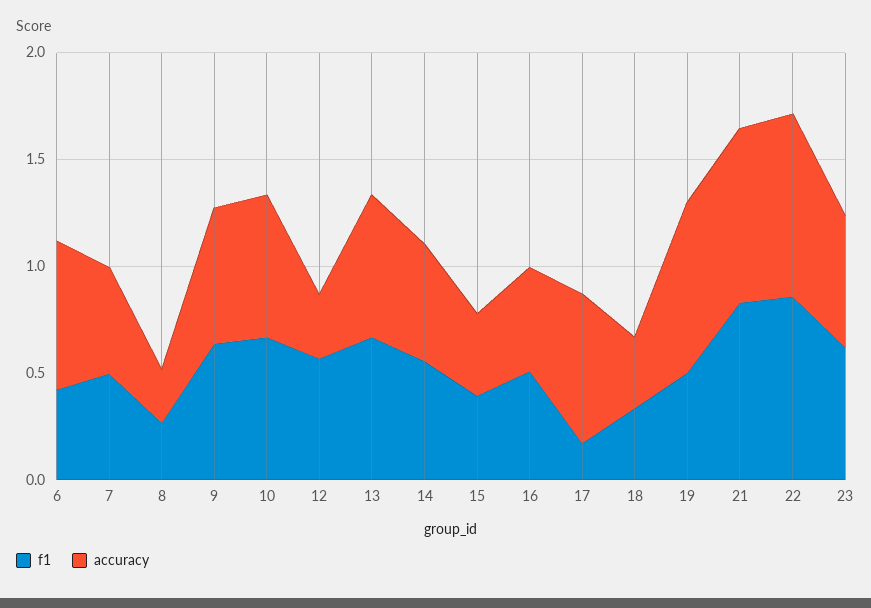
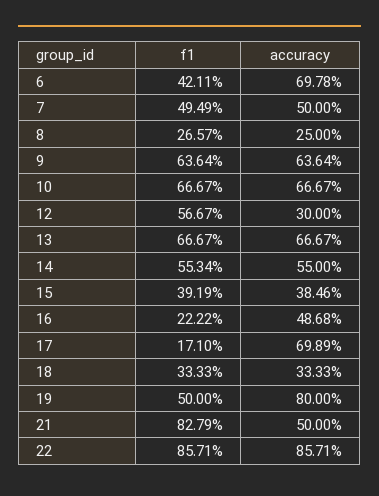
f1, 16: 0.5 -> 0.2222
accuracy, 21: 0.8 -> 0.5
f1, 23: 0.6 -> none
accuracy, 23: 0.6 -> none

